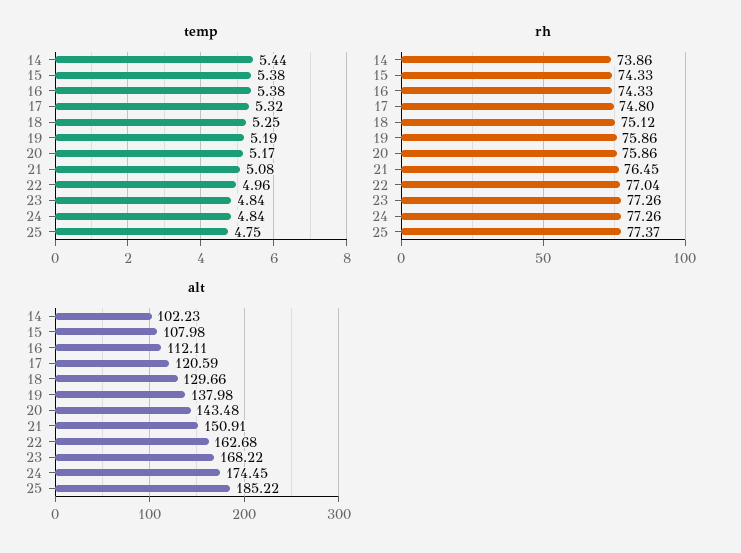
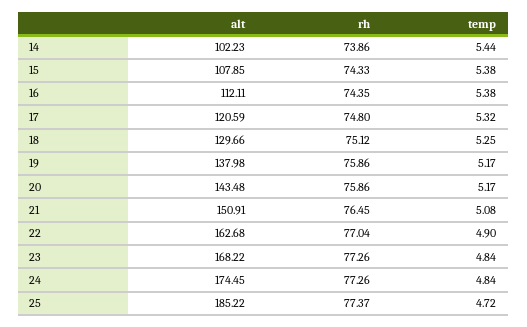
temp, 19: 5.19 -> 5.17
temp, 22: 4.96 -> 4.9
temp, 25: 4.75 -> 4.72
rh, 16: 74.33 -> 74.35
alt, 15: 107.98 -> 107.85

